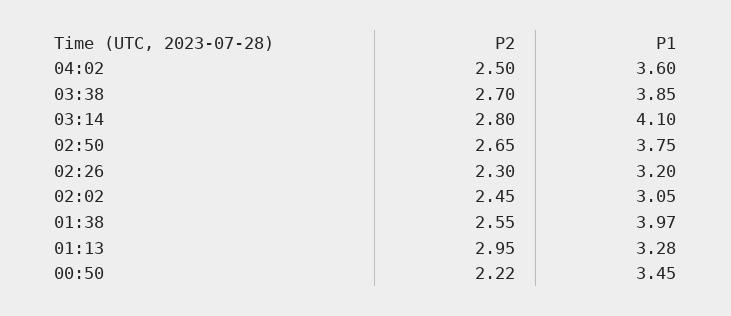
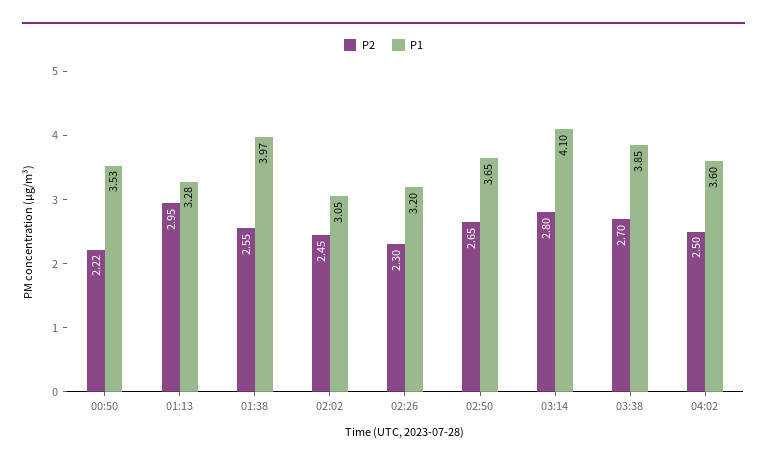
P1, 02:50: 3.75 -> 3.65
P1, 00:50: 3.45 -> 3.53

